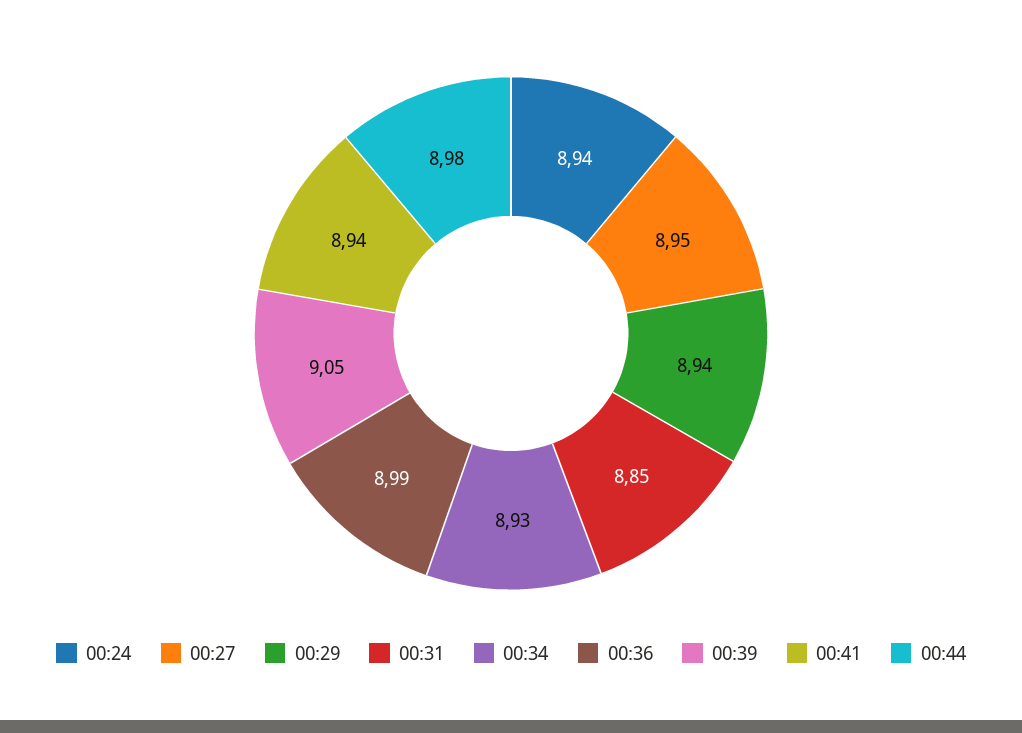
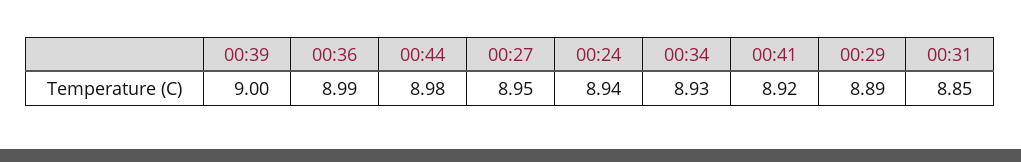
00:29: 8.94 -> 8.89
00:39: 9.05 -> 9
00:41: 8.94 -> 8.92

